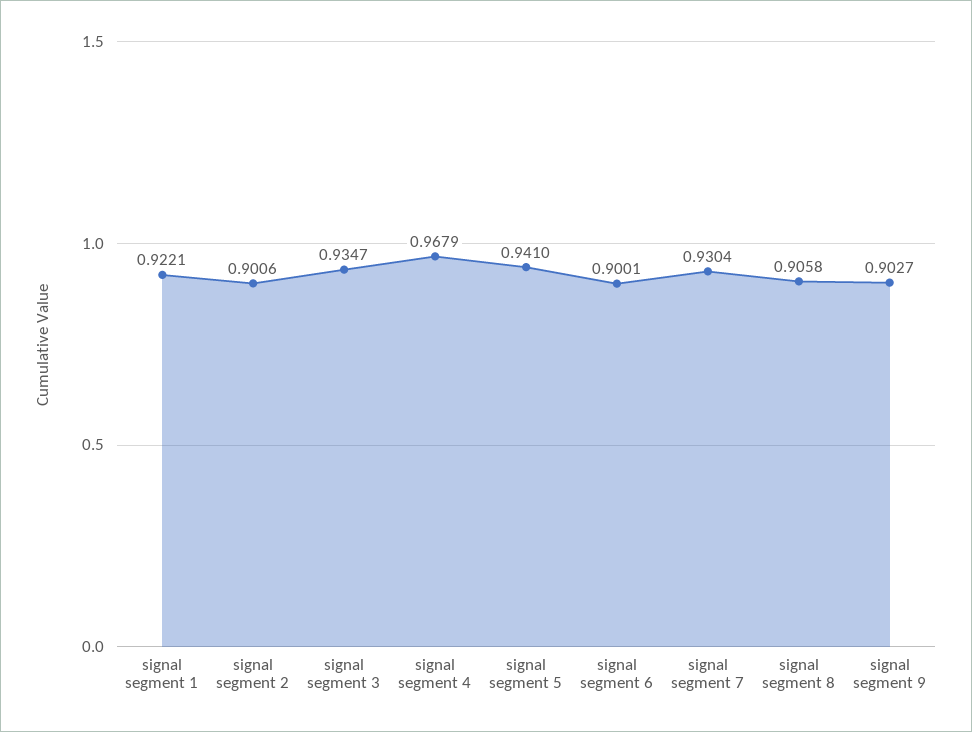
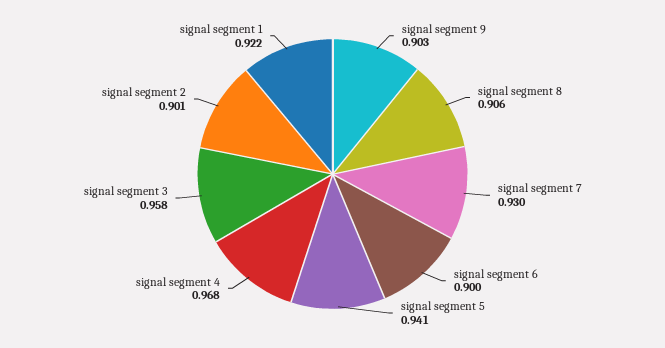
signal segment 3: 0.9347 -> 0.958

